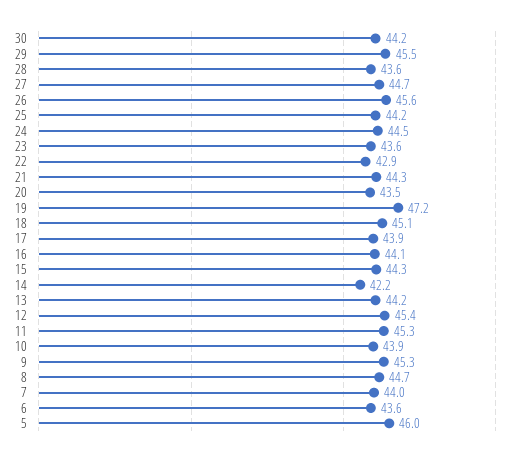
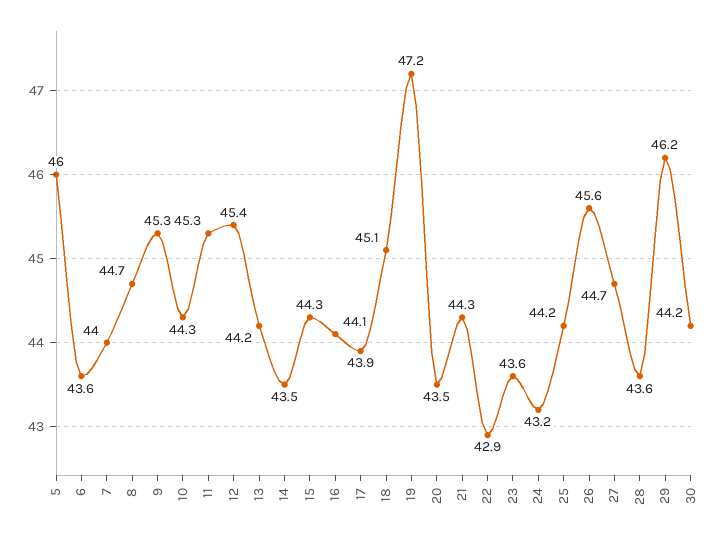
29: 45.5 -> 46.2
24: 44.5 -> 43.2
14: 42.2 -> 43.5
10: 43.9 -> 44.3

